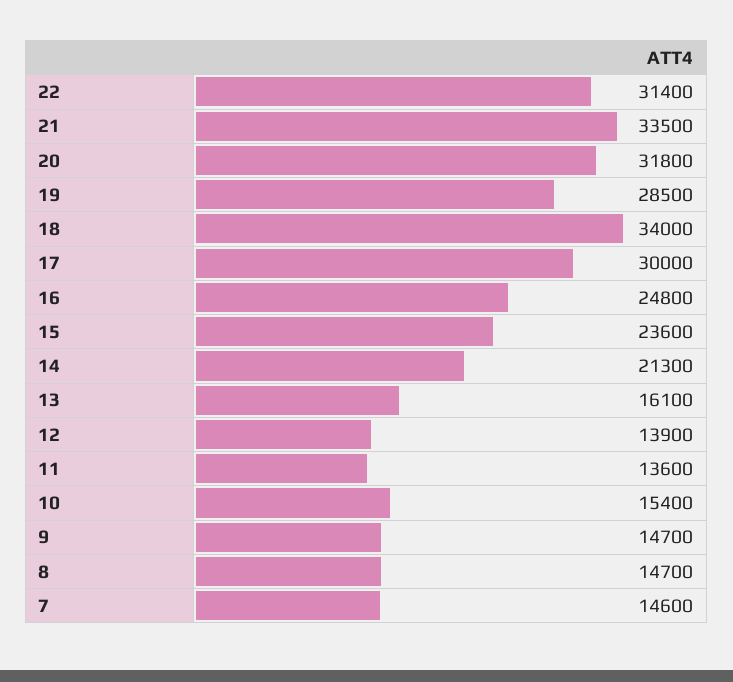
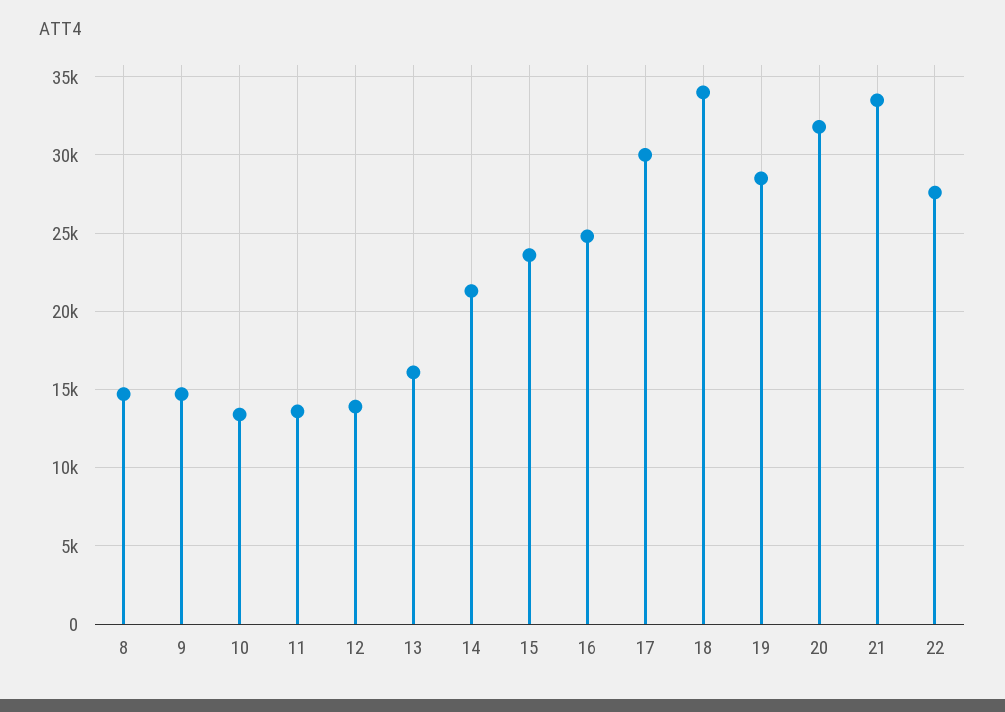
22: 31400 -> 27500
10: 15400 -> 13500
7: 14600 -> none

